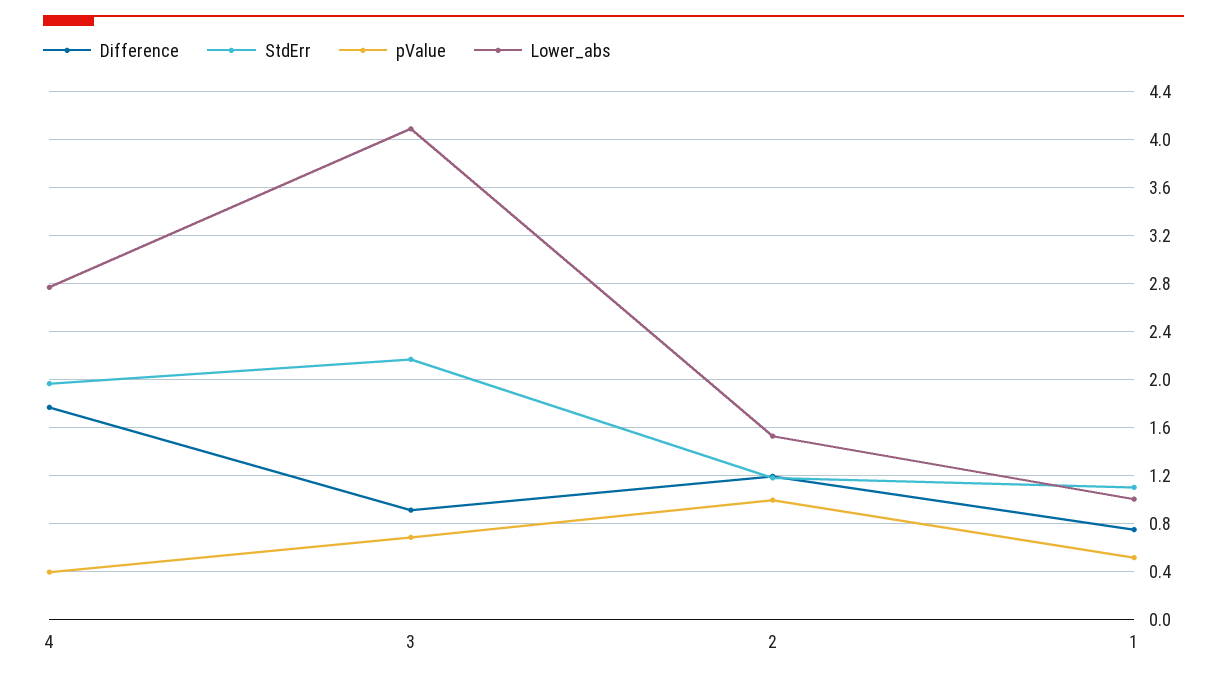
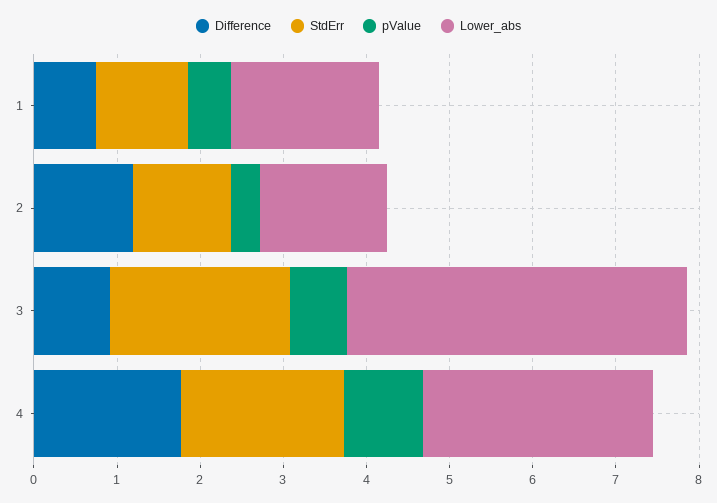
pValue, 4: 0.4 -> 1
pValue, 2: 1 -> 0.4
Lower_abs, 1: 1 -> 1.8

